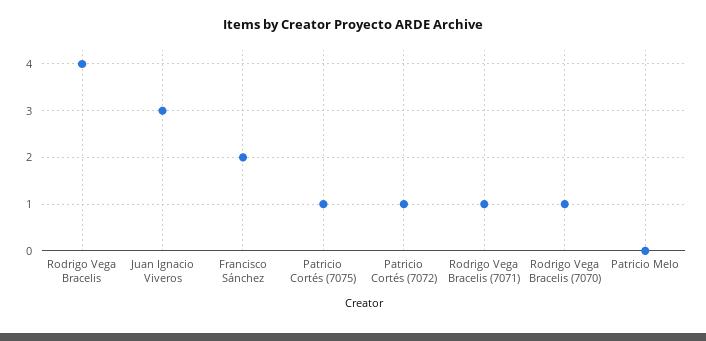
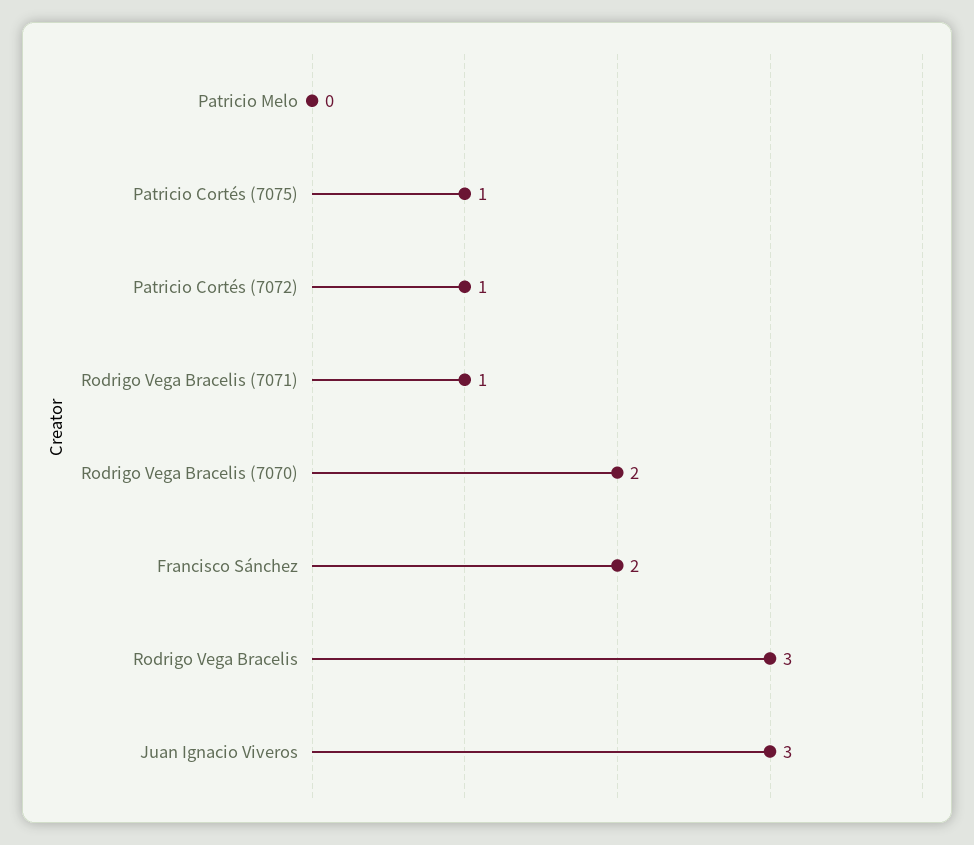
Rodrigo Vega Bracelis: 4 -> 3
Rodrigo Vega Bracelis (7070): 1 -> 2

